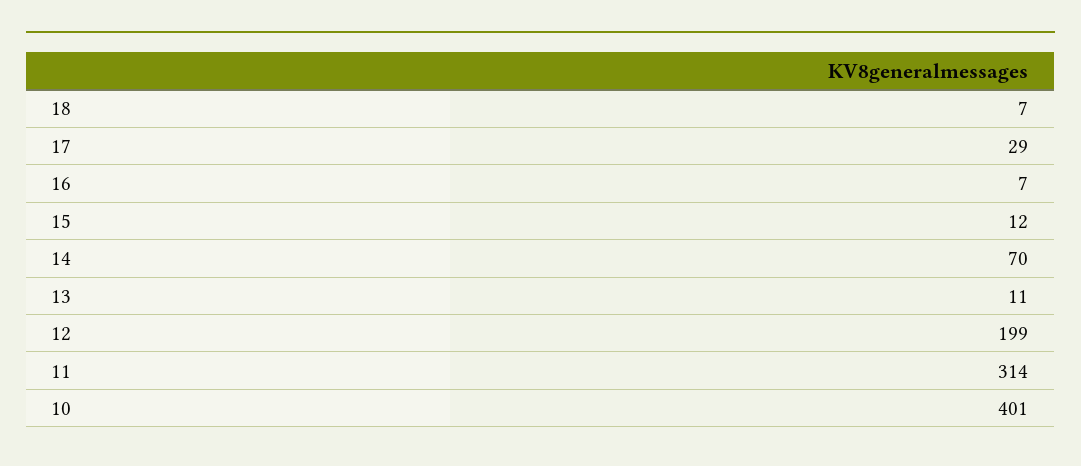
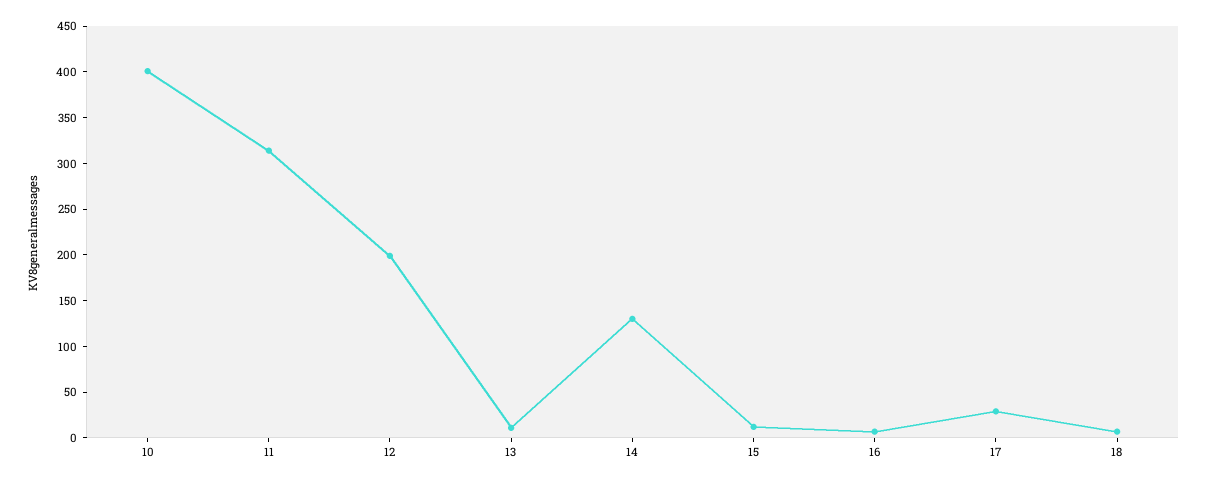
14: 70 -> 130

